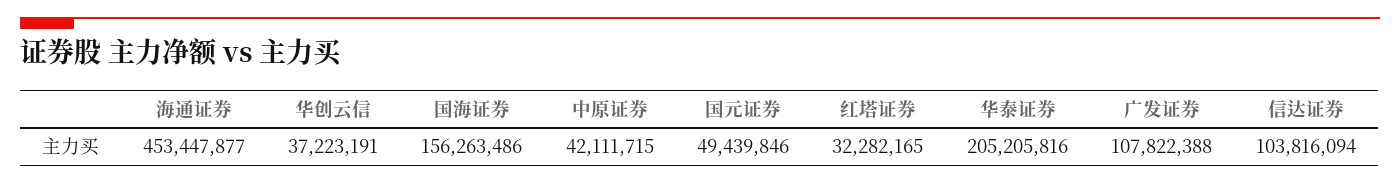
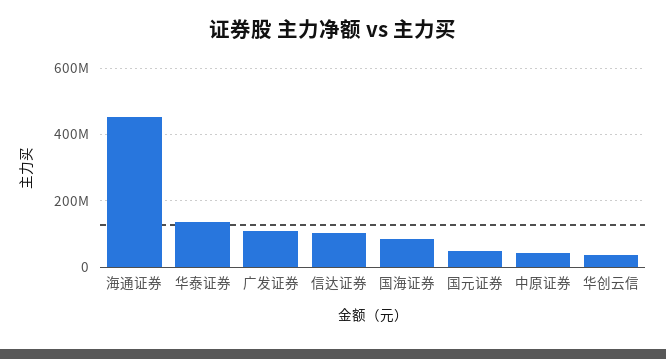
国海证券: 156263486 -> 80000000
红塔证券: 32282165 -> none
华泰证券: 205205816 -> 140000000

